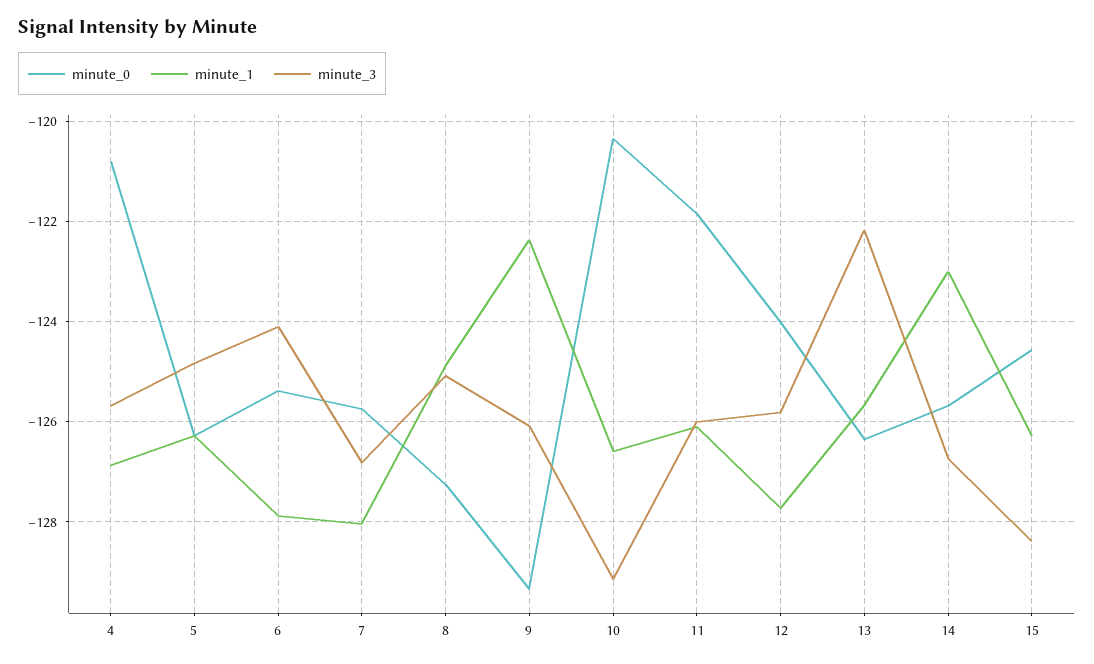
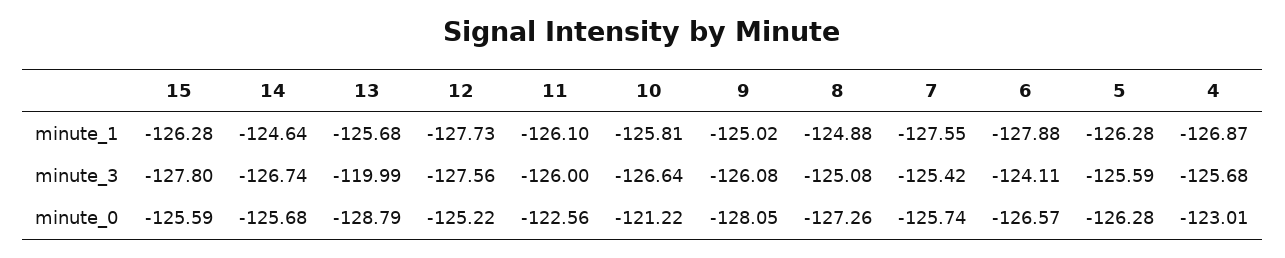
minute_0, 4: -120.8 -> -123.01
minute_3, 5: -124.8 -> -125.59
minute_0, 6: -125.4 -> -126.57
minute_1, 7: -128 -> -127.55
minute_3, 7: -126.8 -> -125.42
minute_0, 9: -129.4 -> -128.05
minute_1, 9: -122.4 -> -125.02
minute_0, 10: -120.4 -> -121.22
minute_1, 10: -126.6 -> -125.81
minute_3, 10: -129.2 -> -126.64
minute_0, 11: -121.8 -> -122.56
minute_0, 12: -124 -> -125.22
minute_3, 12: -125.8 -> -127.56
minute_0, 13: -126.4 -> -128.79
minute_3, 13: -122.2 -> -119.99
minute_1, 14: -123 -> -124.64
minute_0, 15: -124.6 -> -125.59
minute_3, 15: -128.4 -> -127.8

